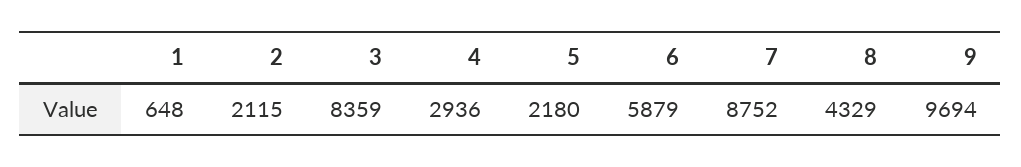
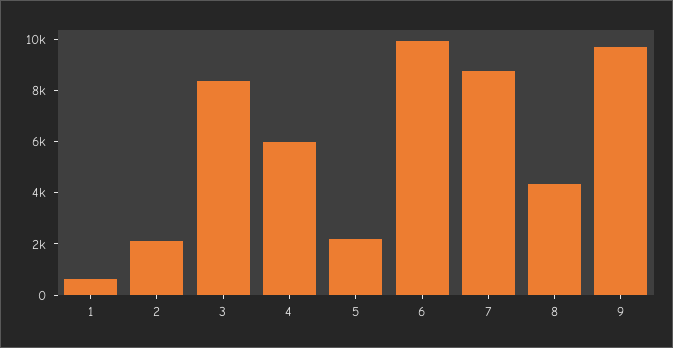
4: 2936 -> 6000
6: 5879 -> 10000

